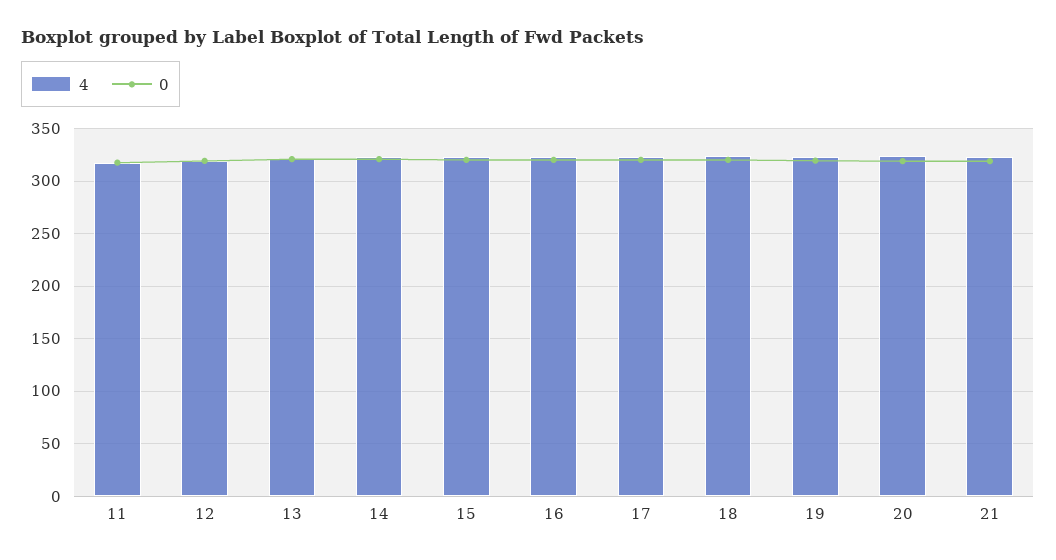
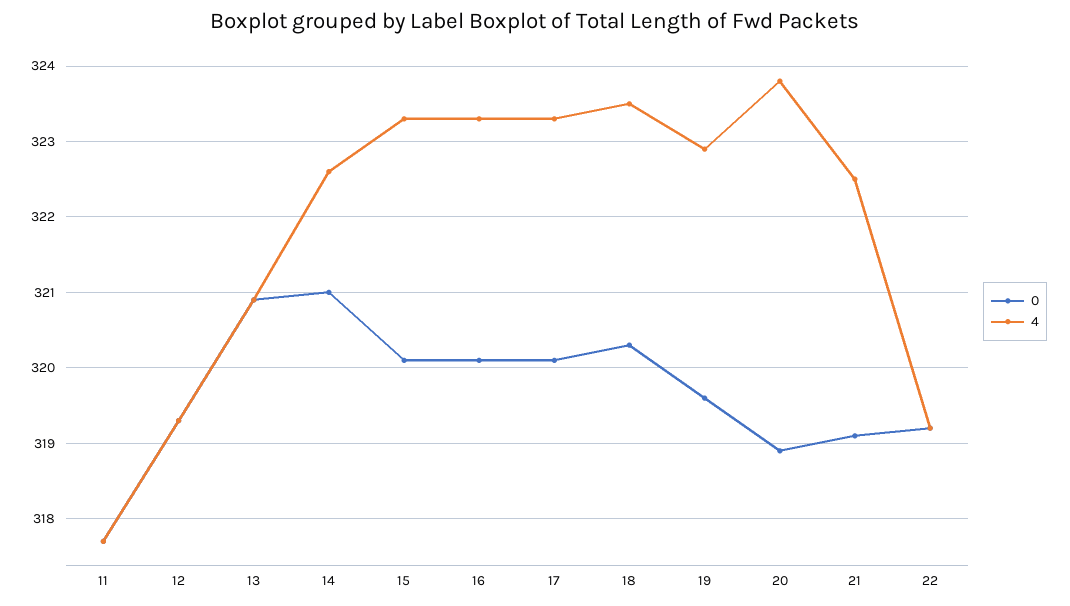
0, 22: none -> 319.2
4, 22: none -> 319.2

